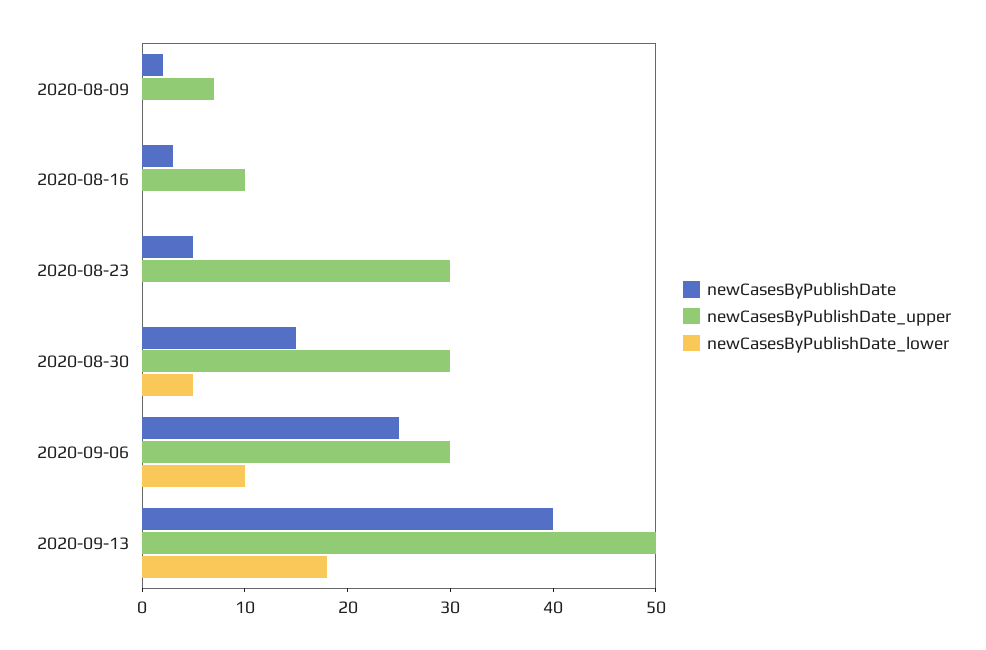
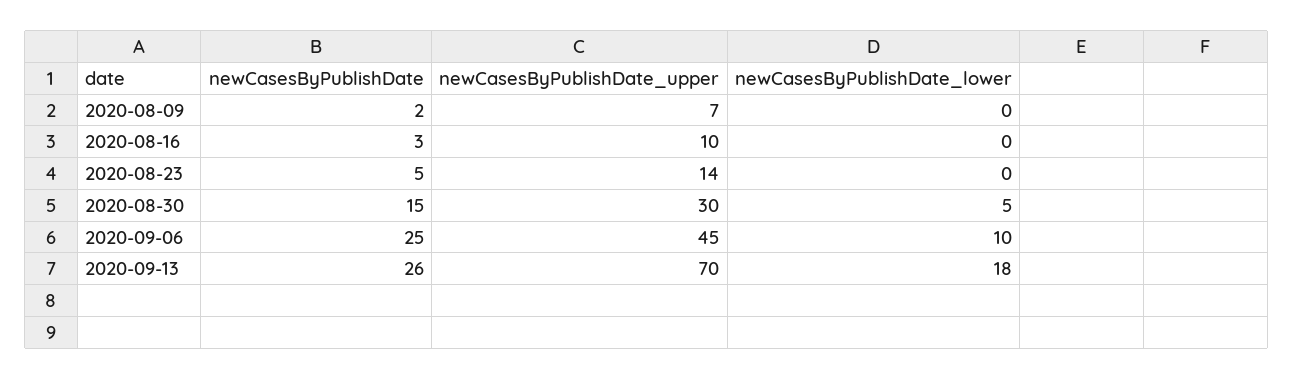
newCasesByPublishDate_upper, 2020-08-23: 30 -> 14
newCasesByPublishDate_upper, 2020-09-06: 30 -> 45
newCasesByPublishDate, 2020-09-13: 40 -> 26
newCasesByPublishDate_upper, 2020-09-13: 50 -> 70

